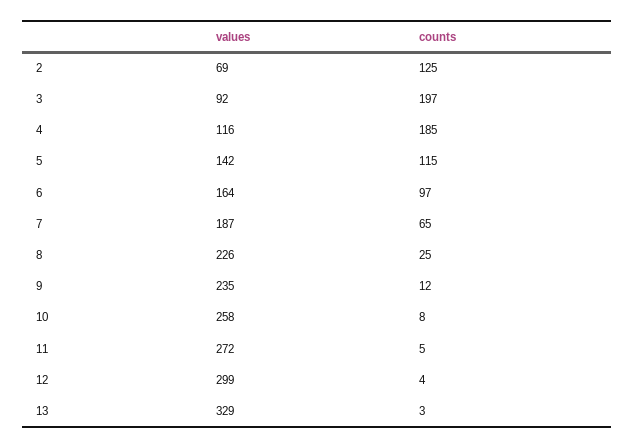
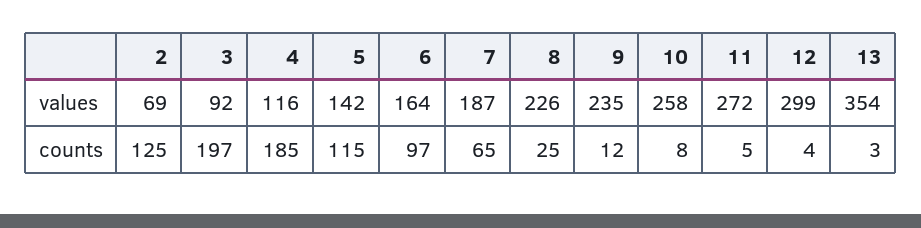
values, 13: 329 -> 354

